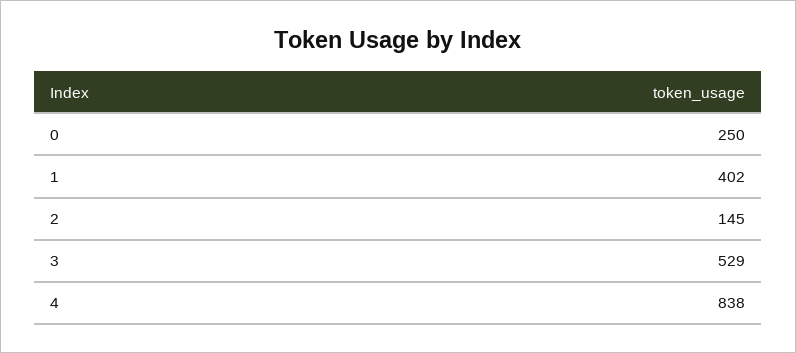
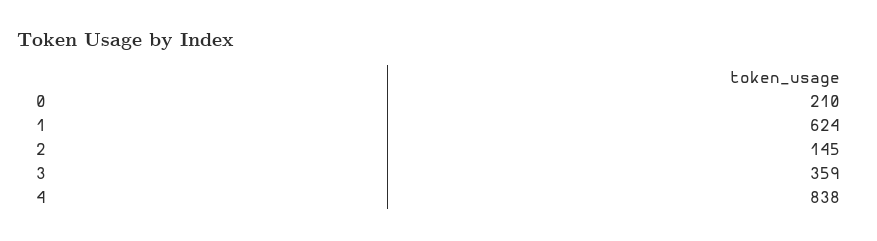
0: 250 -> 210
1: 402 -> 624
3: 529 -> 359

